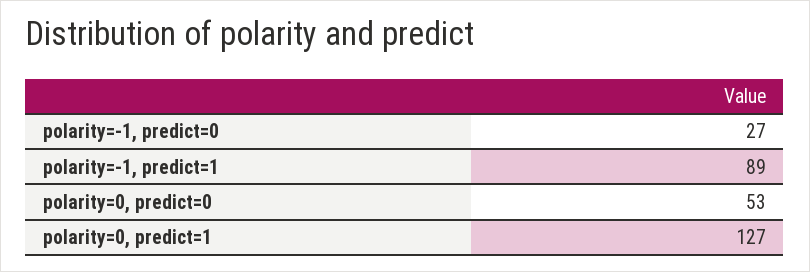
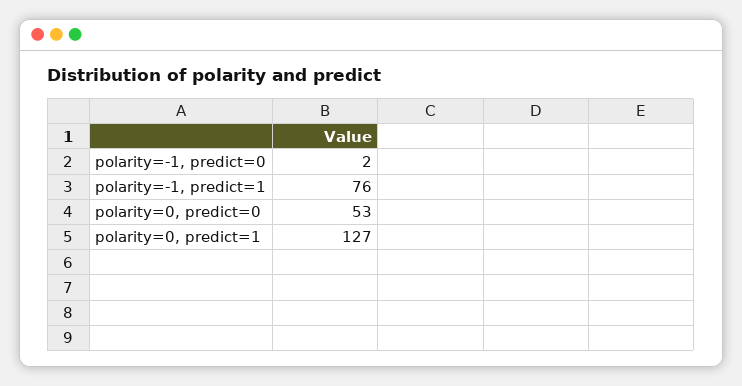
polarity=-1, predict=0: 27 -> 2
polarity=-1, predict=1: 89 -> 76

